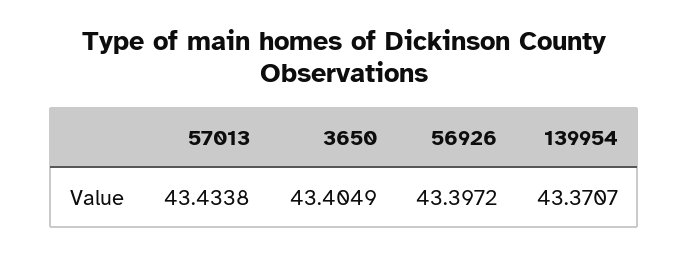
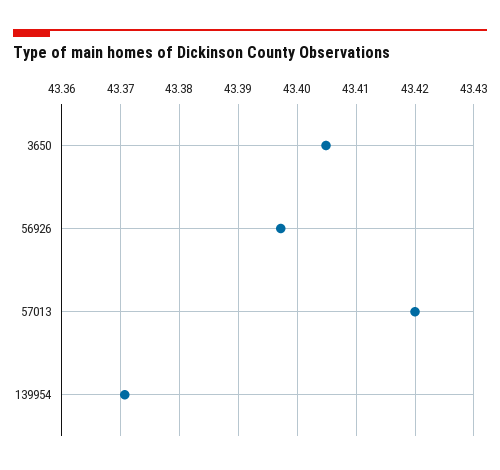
57013: 43.4338 -> 43.42

